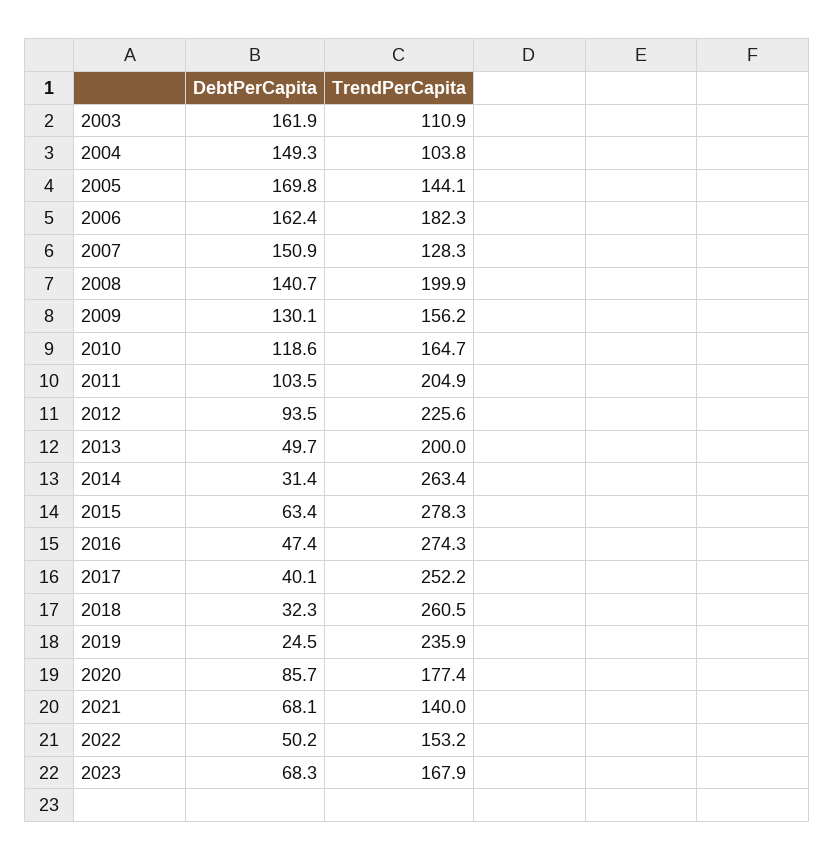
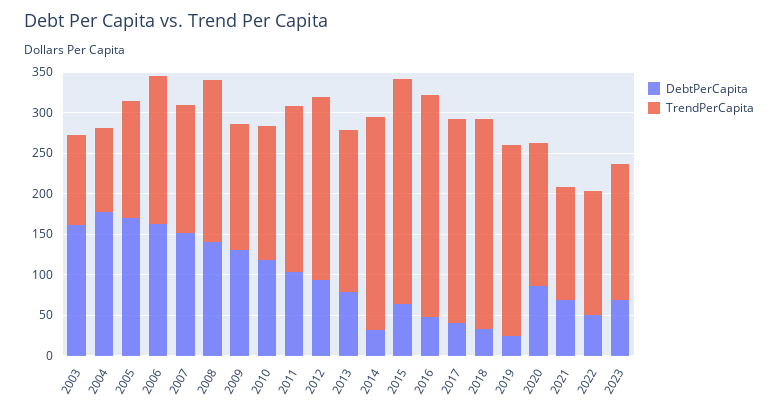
DebtPerCapita, 2004: 149.3 -> 180
TrendPerCapita, 2007: 128.3 -> 160
DebtPerCapita, 2013: 49.7 -> 80

